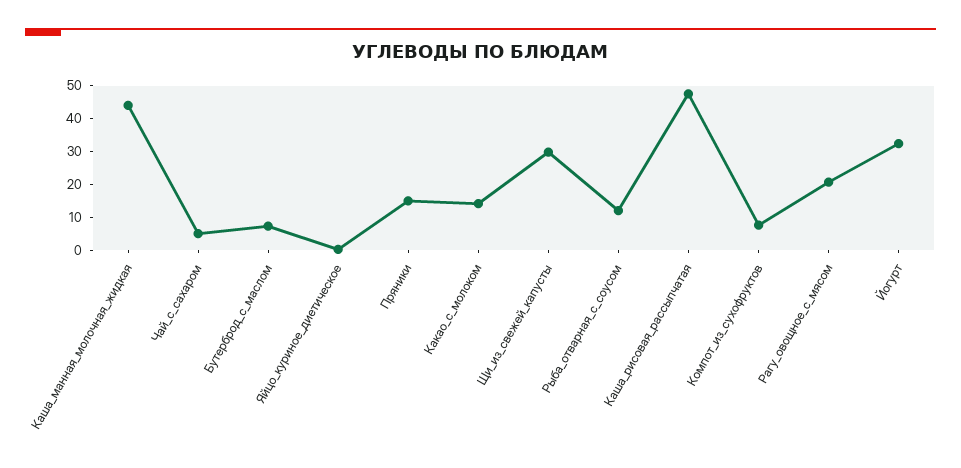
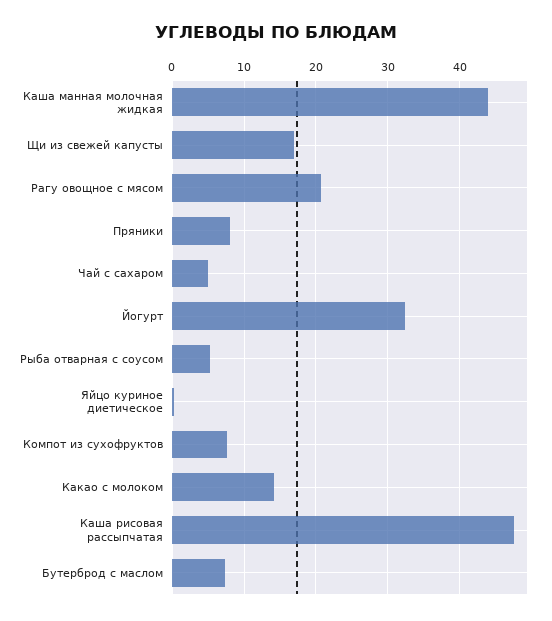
Пряники: 15 -> 8
Щи_из_свежей_капусты: 30 -> 17
Рыба_отварная_с_соусом: 12.5 -> 5

